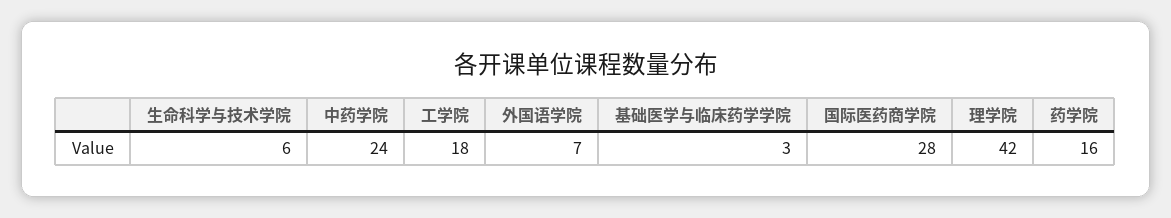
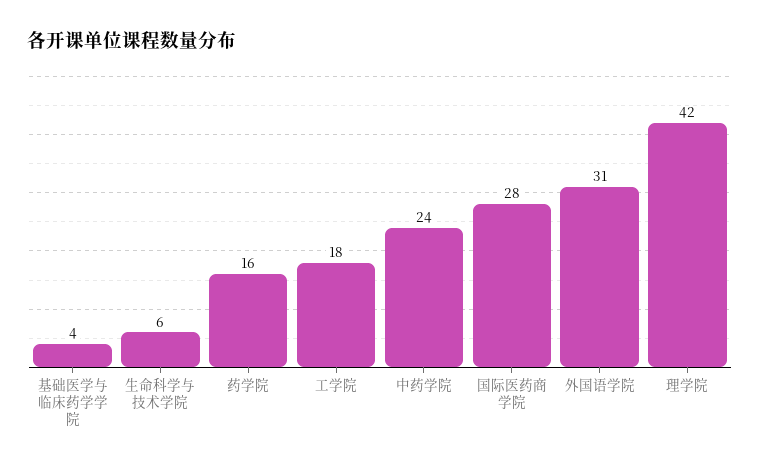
外国语学院: 7 -> 31
基础医学与临床药学学院: 3 -> 4

